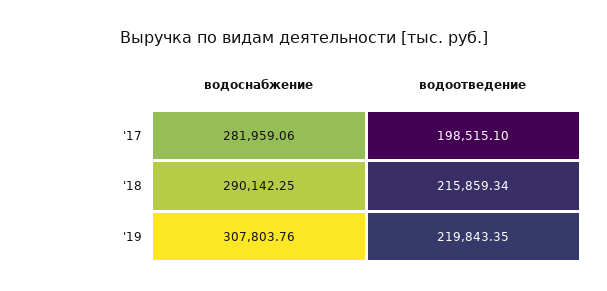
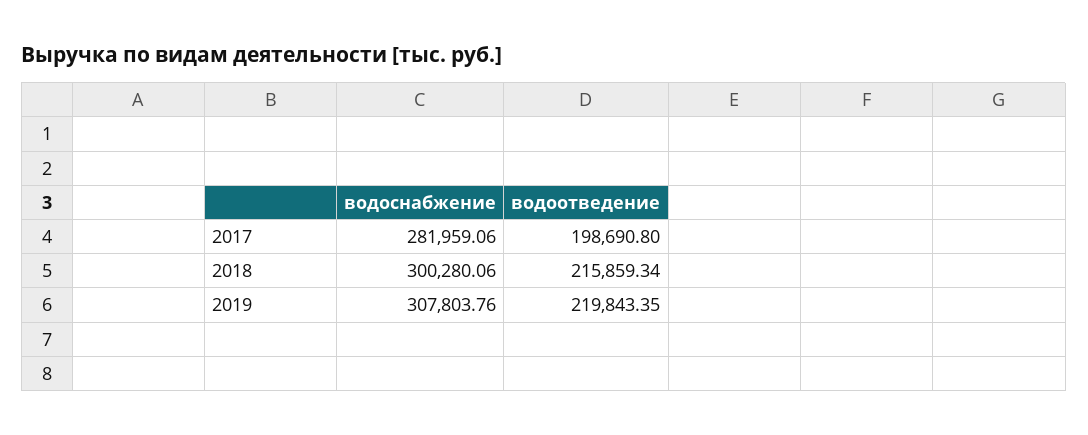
водоотведение, '17: 198515.1 -> 198690.8
водоснабжение, '18: 290142.25 -> 300280.06

